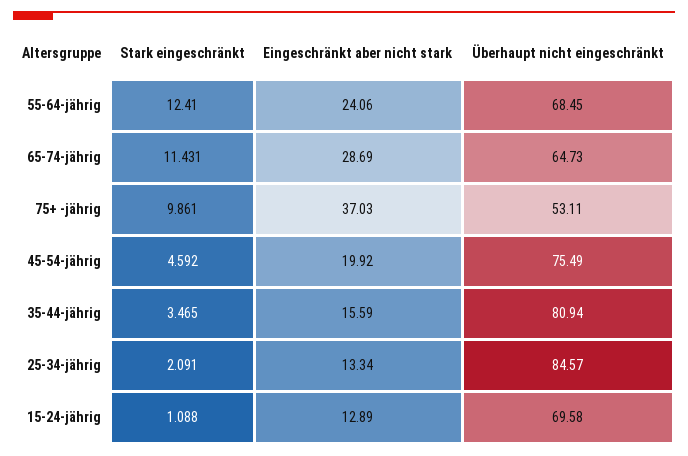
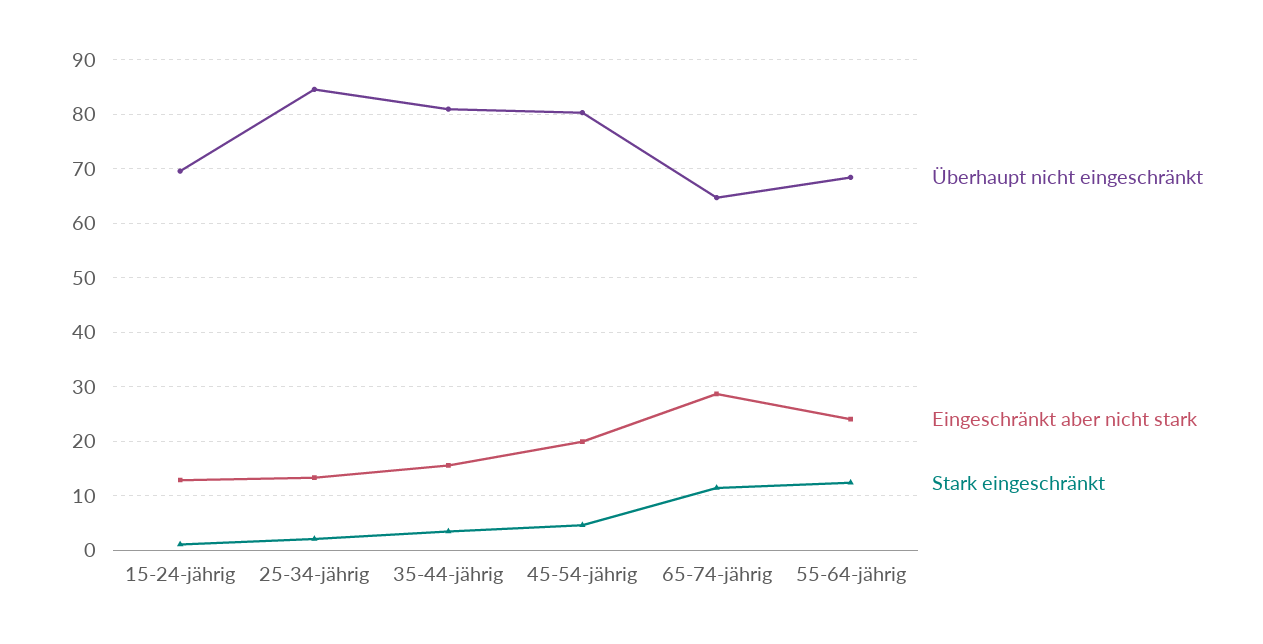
Stark eingeschränkt, 75+ -jährig: 9.861 -> none
Eingeschränkt aber nicht stark, 75+ -jährig: 37.03 -> none
Überhaupt nicht eingeschränkt, 75+ -jährig: 53.11 -> none
Überhaupt nicht eingeschränkt, 45-54-jährig: 75.49 -> 80

